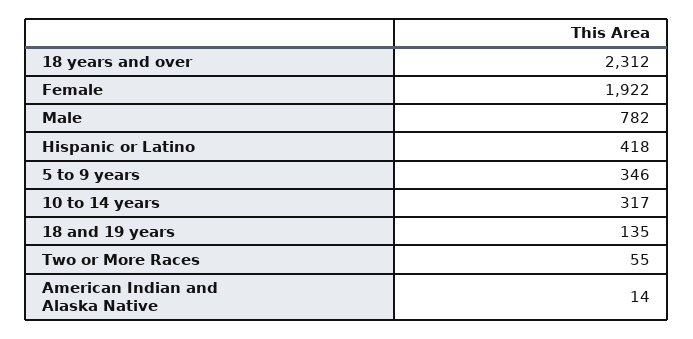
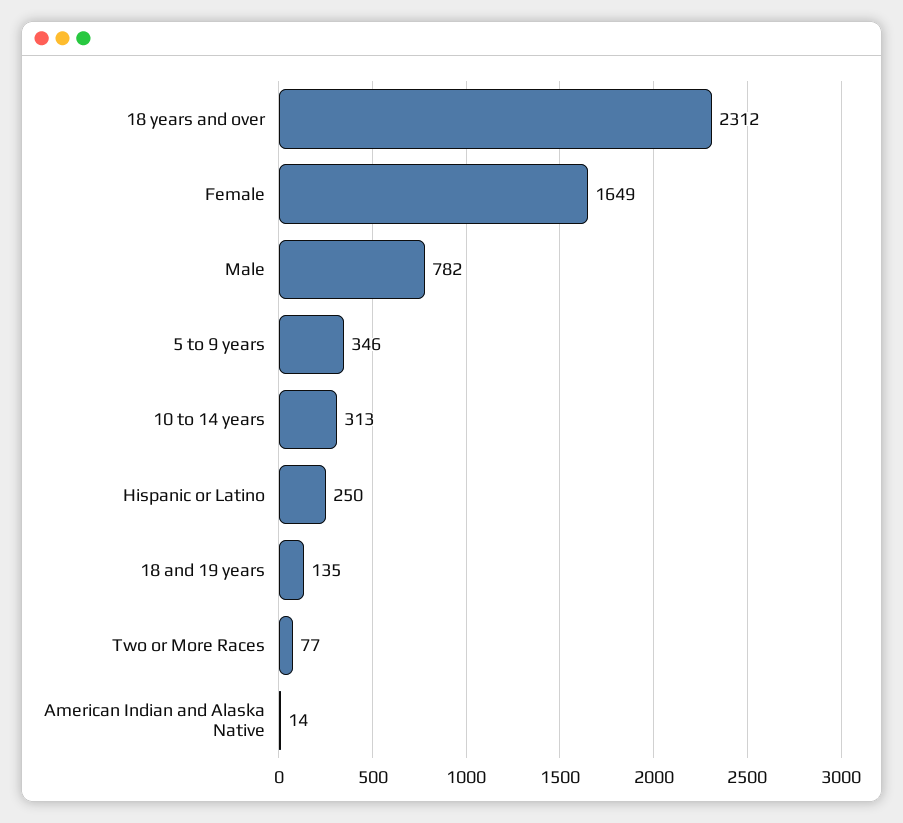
Female: 1922 -> 1649
Hispanic or Latino: 418 -> 250
10 to 14 years: 317 -> 313
Two or More Races: 55 -> 77

